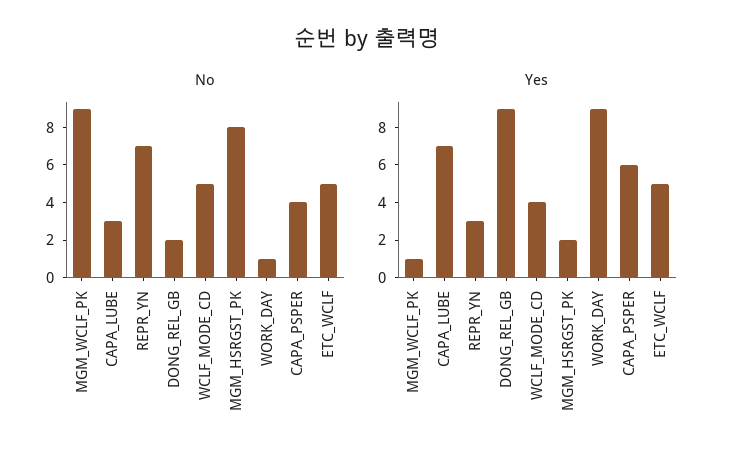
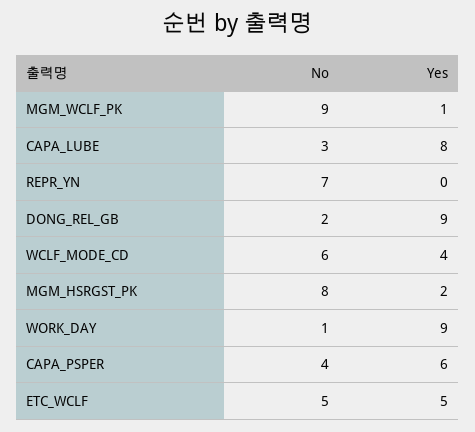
No, WCLF_MODE_CD: 5 -> 6
Yes, CAPA_LUBE: 7 -> 8
Yes, REPR_YN: 3 -> 0

